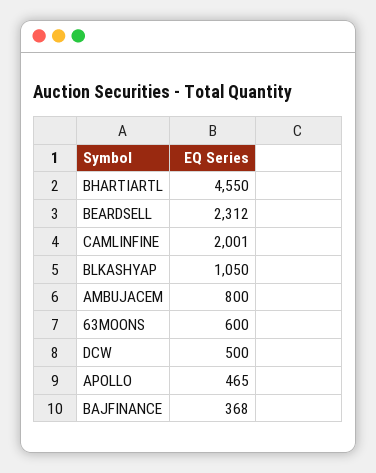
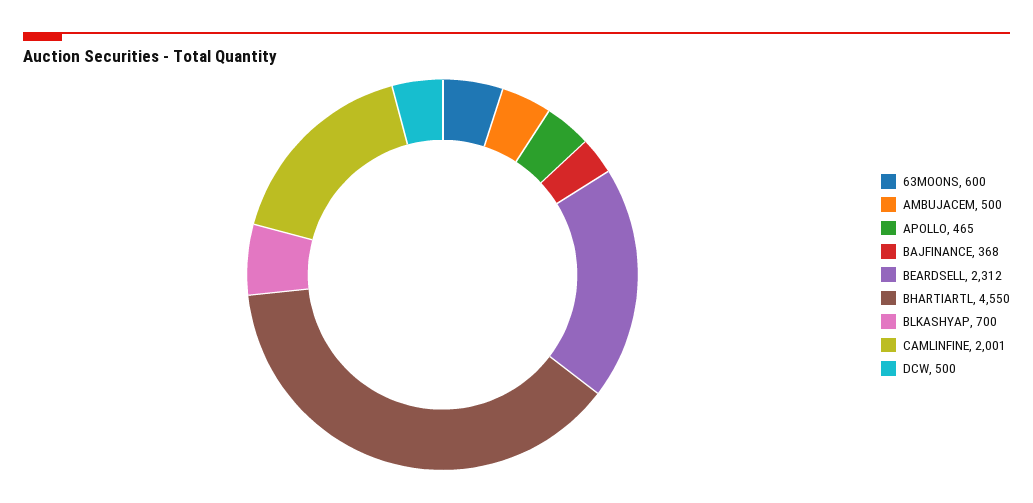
BLKASHYAP: 1050 -> 700
AMBUJACEM: 800 -> 500

